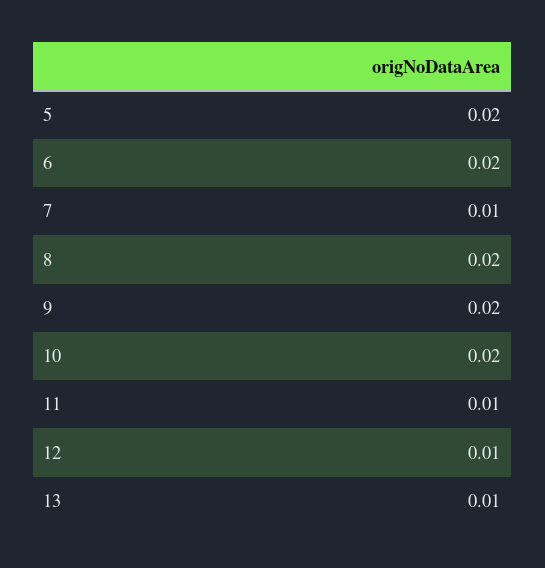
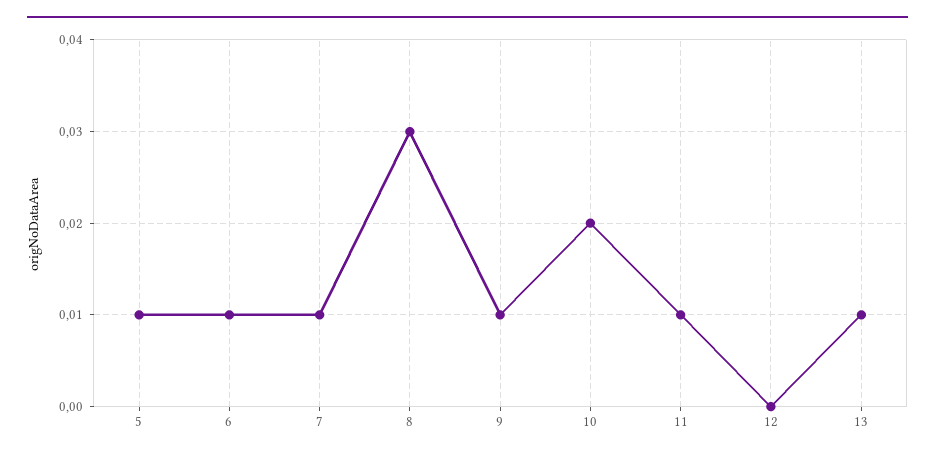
5: 0.02 -> 0.01
6: 0.02 -> 0.01
8: 0.02 -> 0.03
9: 0.02 -> 0.01
12: 0.01 -> 0

